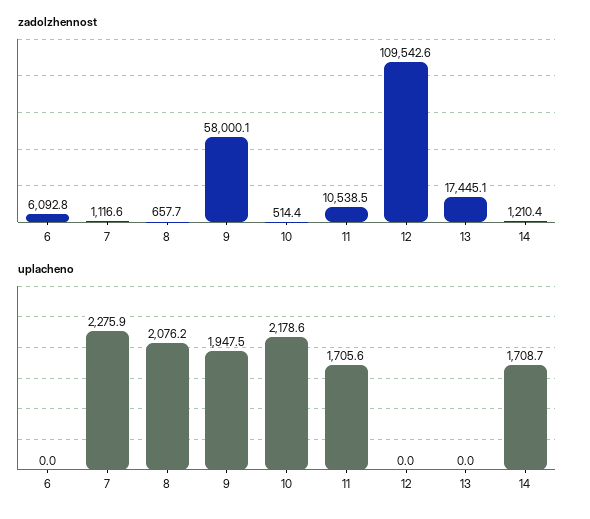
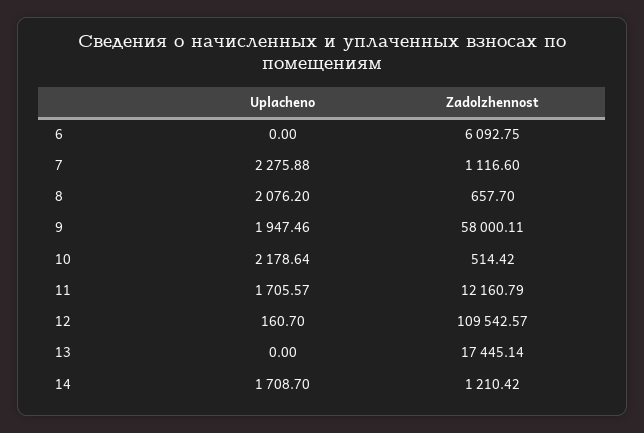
zadolzhennost, 11: 10538.5 -> 12160.79
uplacheno, 12: 0 -> 160.7

